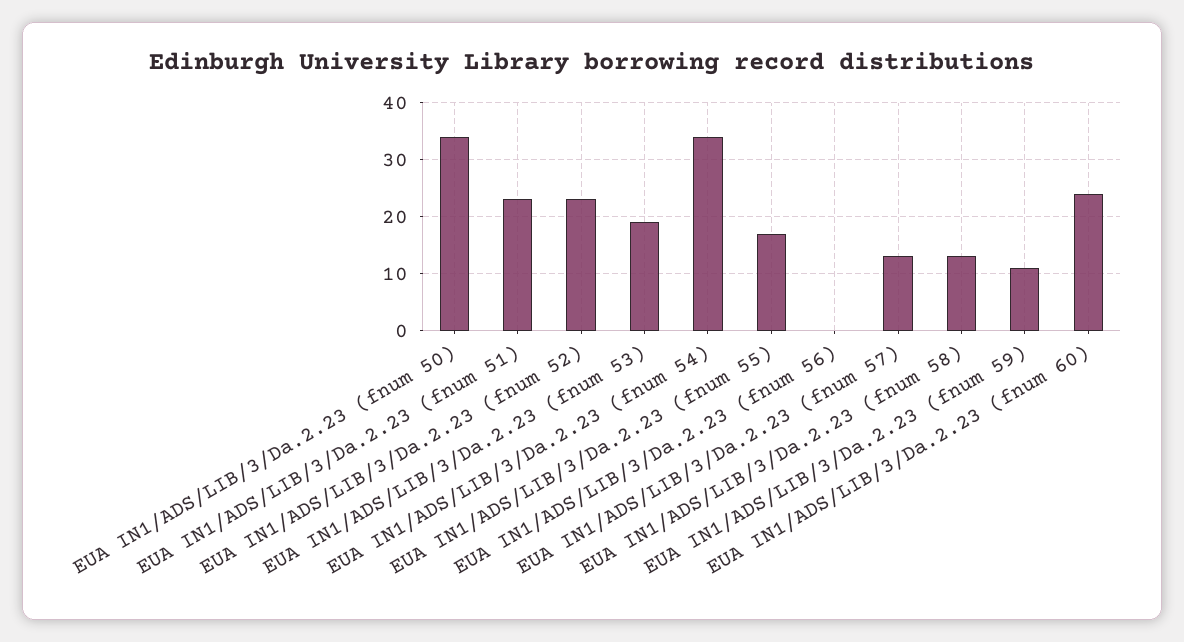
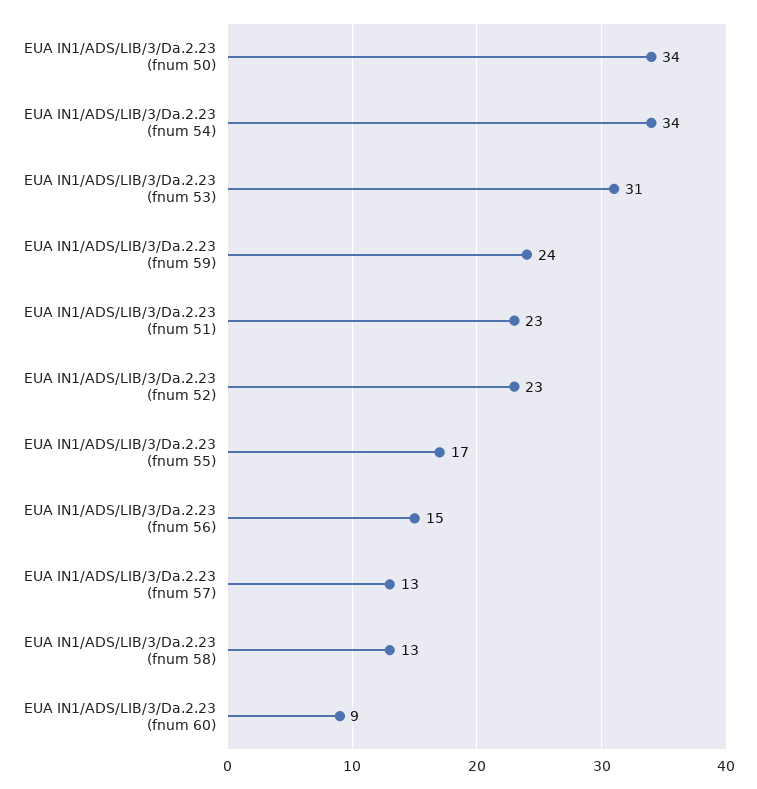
EUA IN1/ADS/LIB/3/Da.2.23 (fnum 53): 20 -> 31
EUA IN1/ADS/LIB/3/Da.2.23 (fnum 56): 0 -> 15
EUA IN1/ADS/LIB/3/Da.2.23 (fnum 59): 10 -> 24
EUA IN1/ADS/LIB/3/Da.2.23 (fnum 60): 25 -> 9

